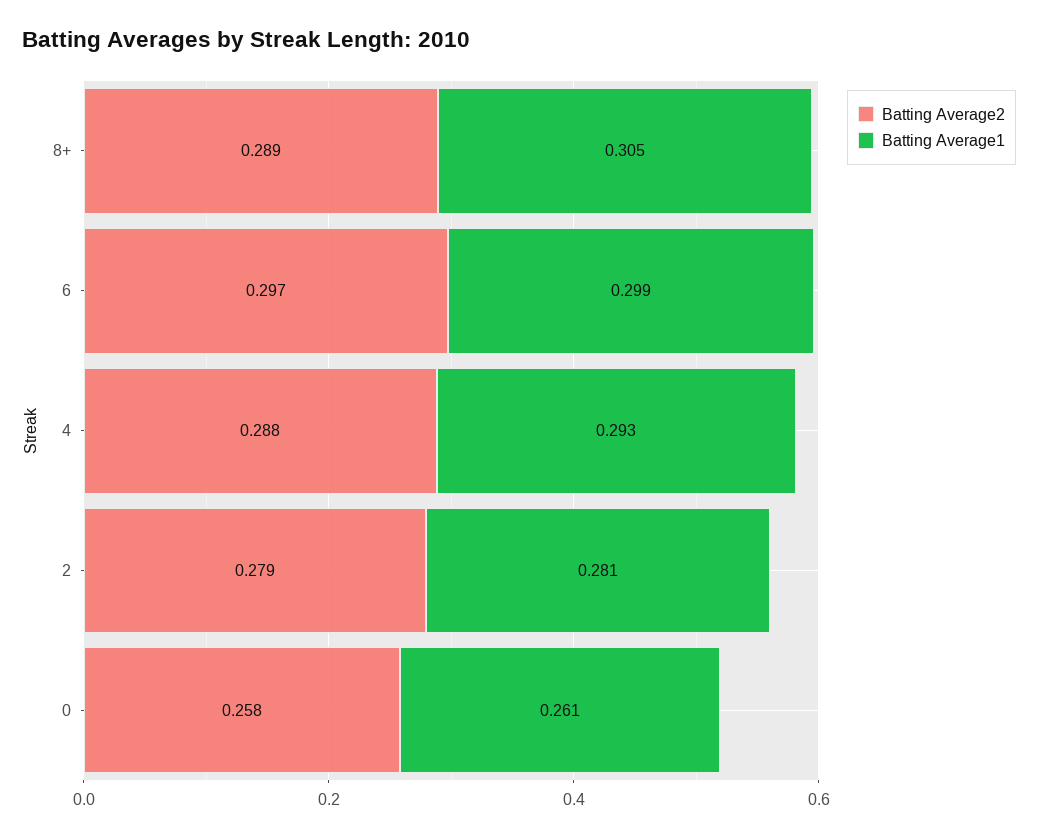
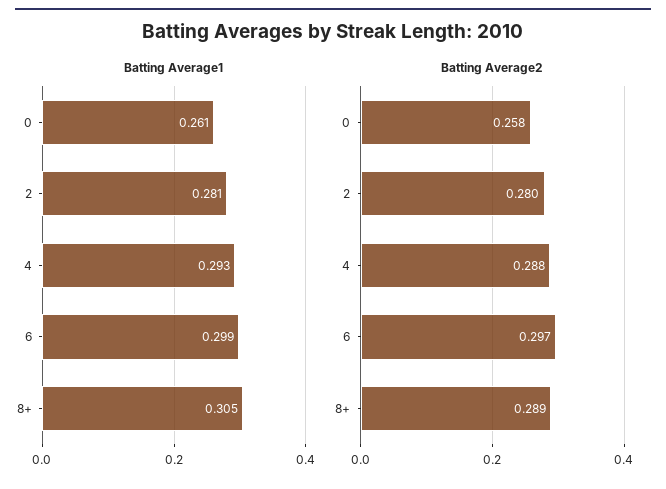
Batting Average2, 2: 0.279 -> 0.28

